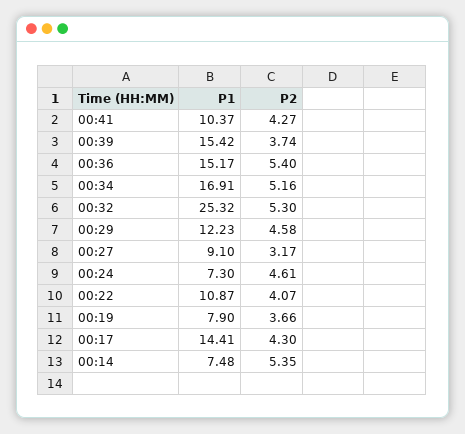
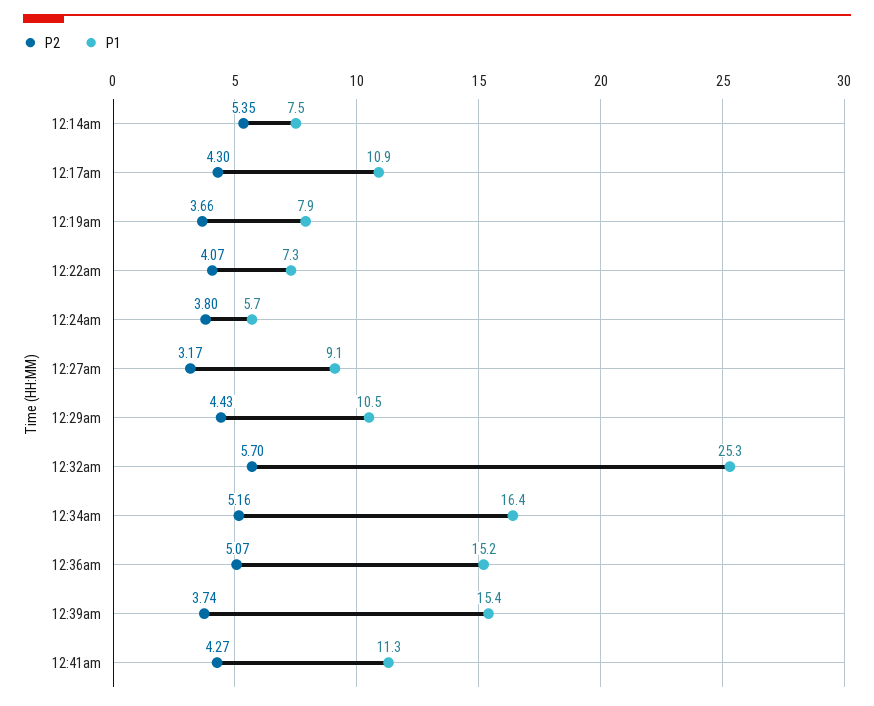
P1, 00:41: 10.37 -> 11.3
P2, 00:36: 5.4 -> 5.07
P1, 00:34: 16.91 -> 16.4
P2, 00:32: 5.3 -> 5.7
P1, 00:29: 12.23 -> 10.5
P2, 00:29: 4.58 -> 4.43
P1, 00:24: 7.3 -> 5.7
P2, 00:24: 4.61 -> 3.8
P1, 00:22: 10.87 -> 7.3
P1, 00:17: 14.41 -> 10.9

